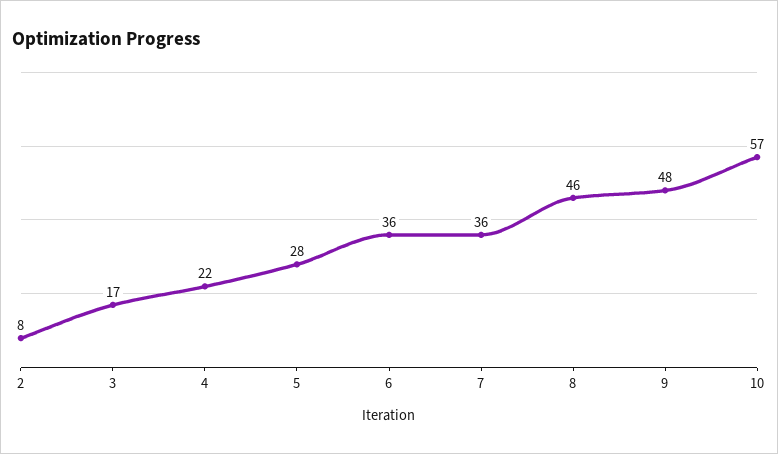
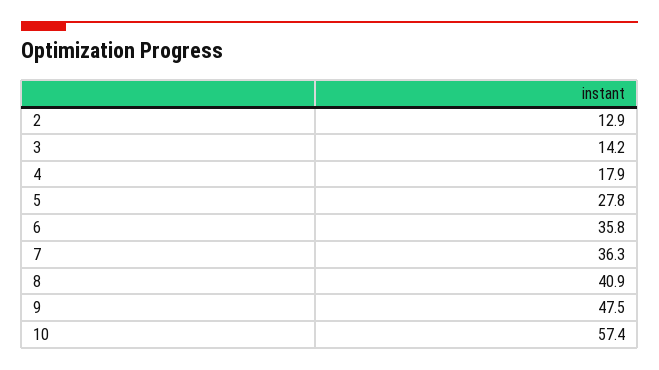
2: 8 -> 12.9
3: 17 -> 14.2
4: 22 -> 17.9
8: 46 -> 40.9

